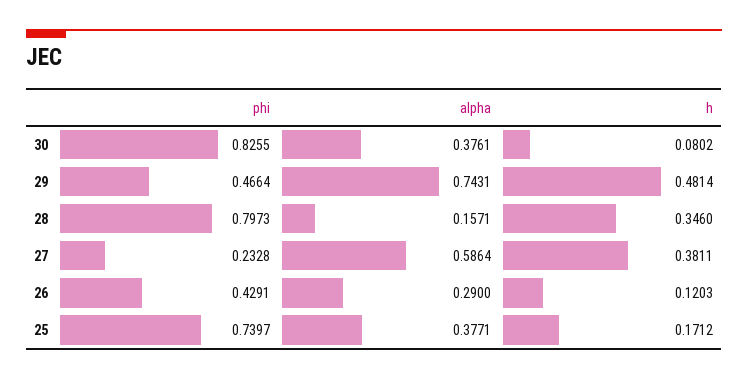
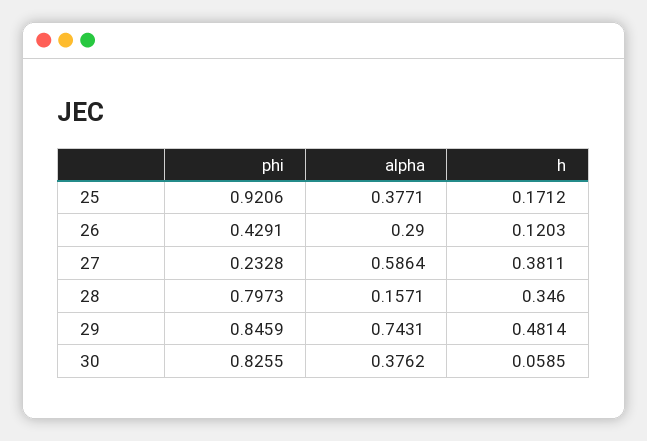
alpha, 30: 0.3761 -> 0.3762
h, 30: 0.0802 -> 0.0585
phi, 29: 0.4664 -> 0.8459
phi, 25: 0.7397 -> 0.9206

